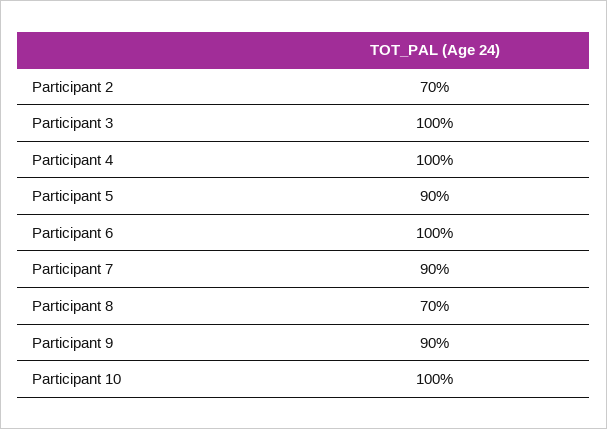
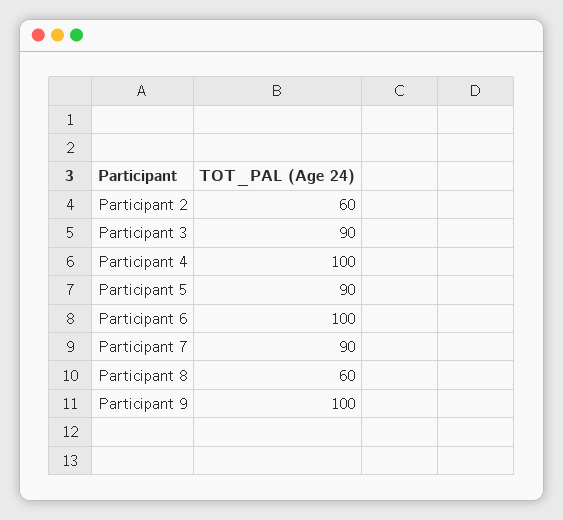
Participant 2: 70 -> 60
Participant 3: 100 -> 90
Participant 8: 70 -> 60
Participant 9: 90 -> 100
Participant 10: 100 -> none

